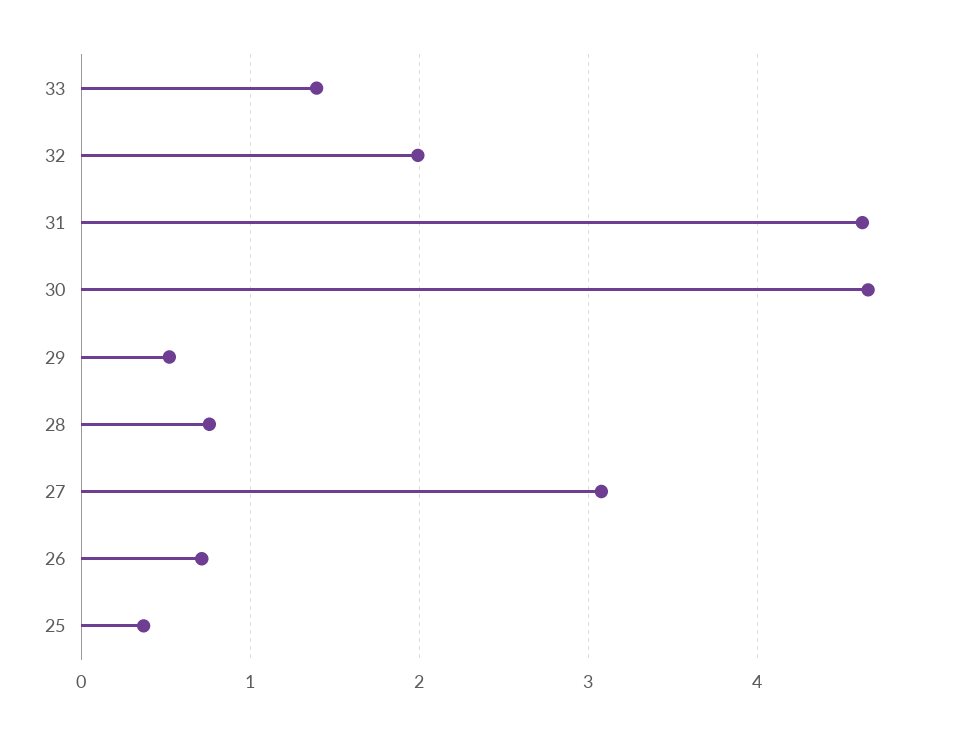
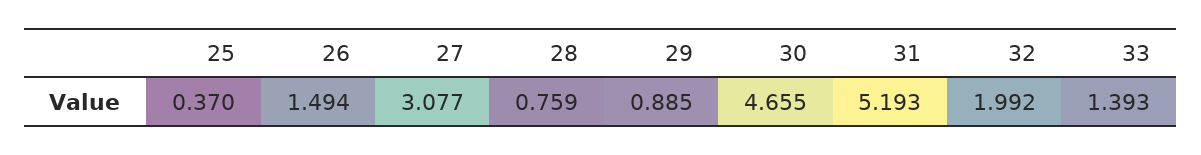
31: 4.6 -> 5.193
29: 0.5 -> 0.885
26: 0.7 -> 1.494

